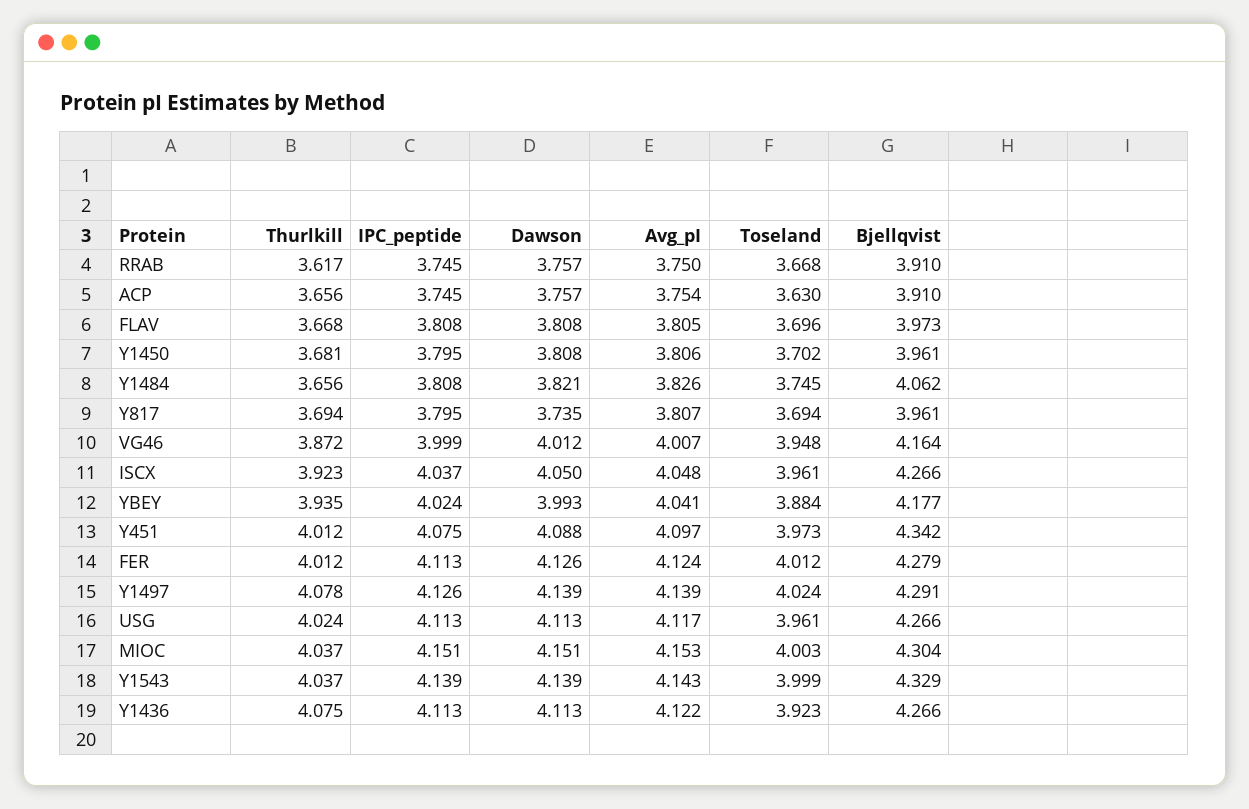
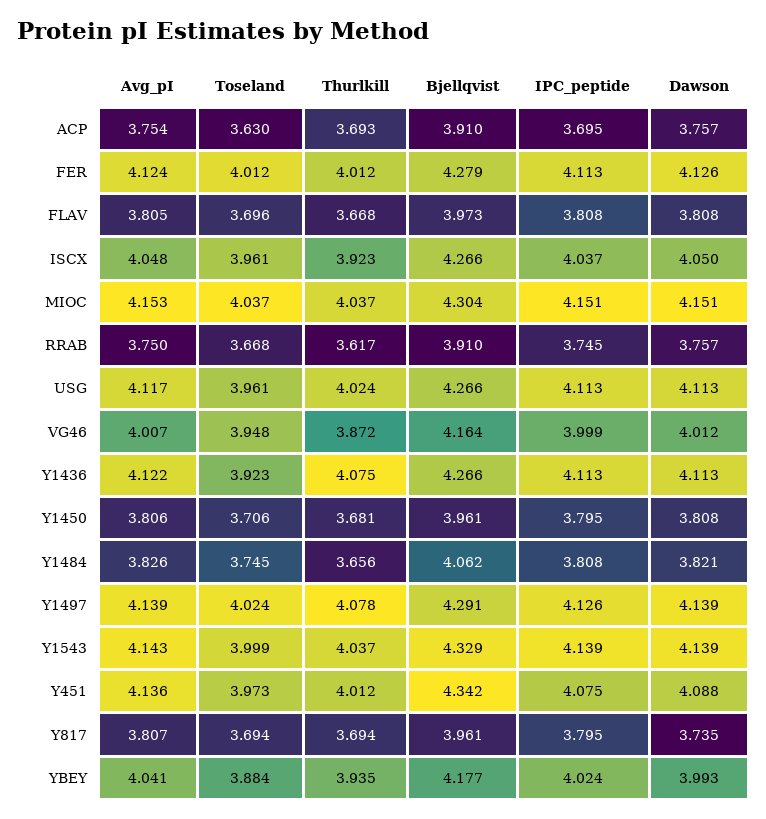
Thurlkill, ACP: 3.656 -> 3.693
IPC_peptide, ACP: 3.745 -> 3.695
Toseland, Y1450: 3.702 -> 3.706
Avg_pI, Y451: 4.097 -> 4.136
Toseland, MIOC: 4.003 -> 4.037

